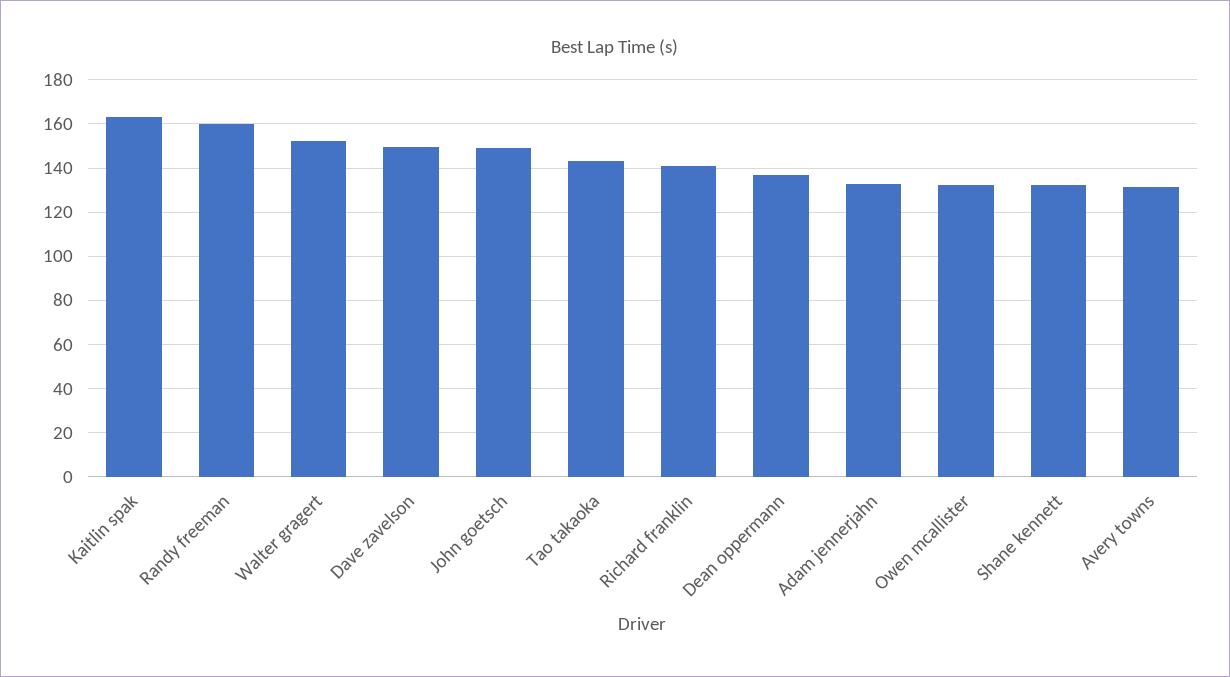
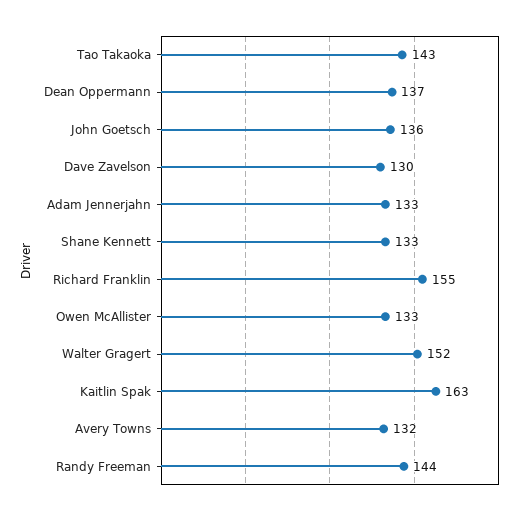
Randy freeman: 160 -> 144
Dave zavelson: 150 -> 130
John goetsch: 150 -> 136
Richard franklin: 140 -> 155

